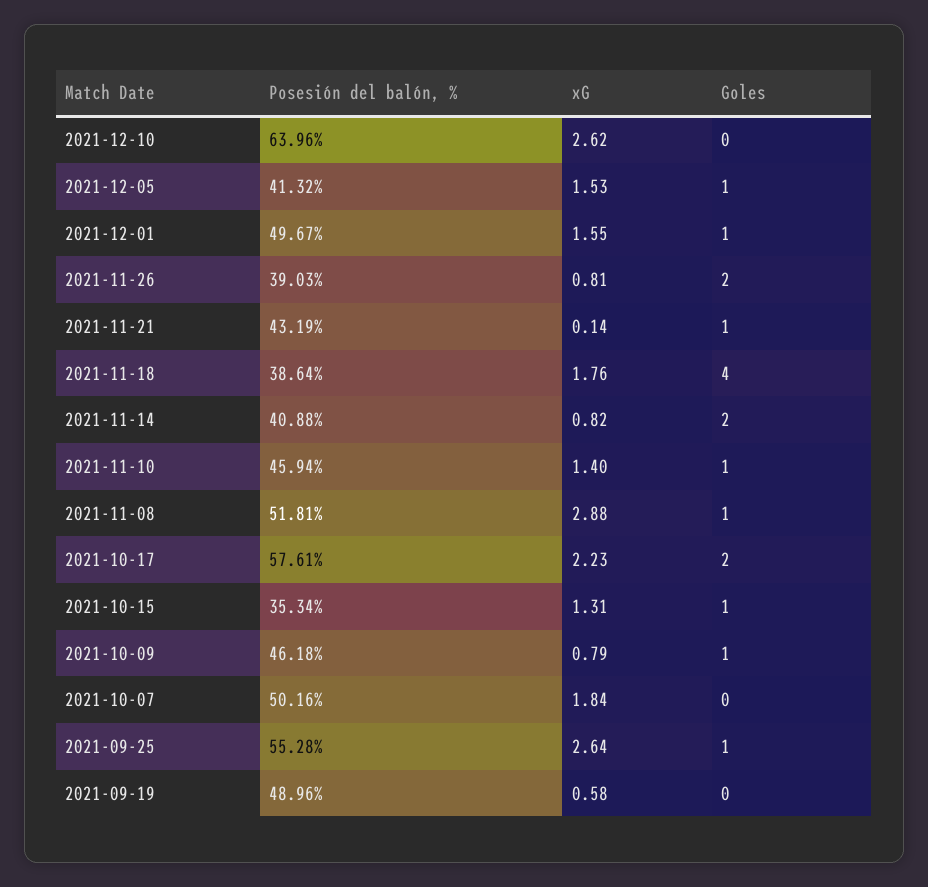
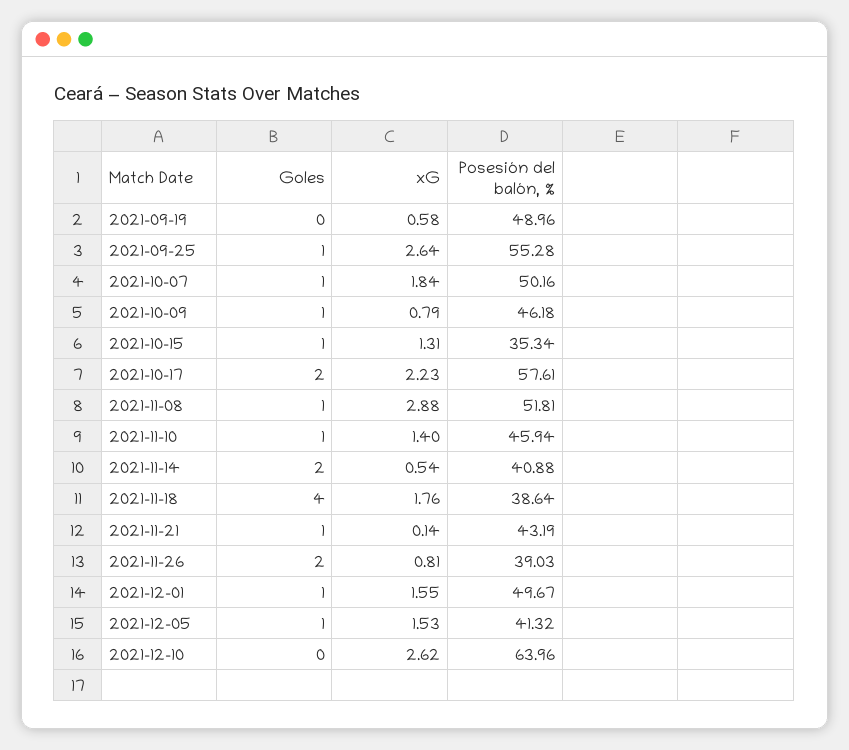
xG, 2021-11-14: 0.82 -> 0.54
Goles, 2021-10-07: 0 -> 1

